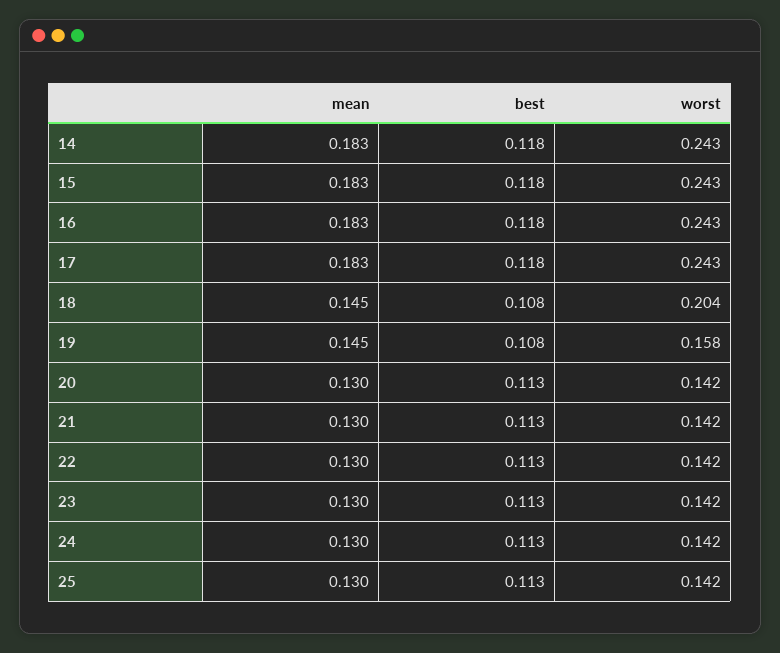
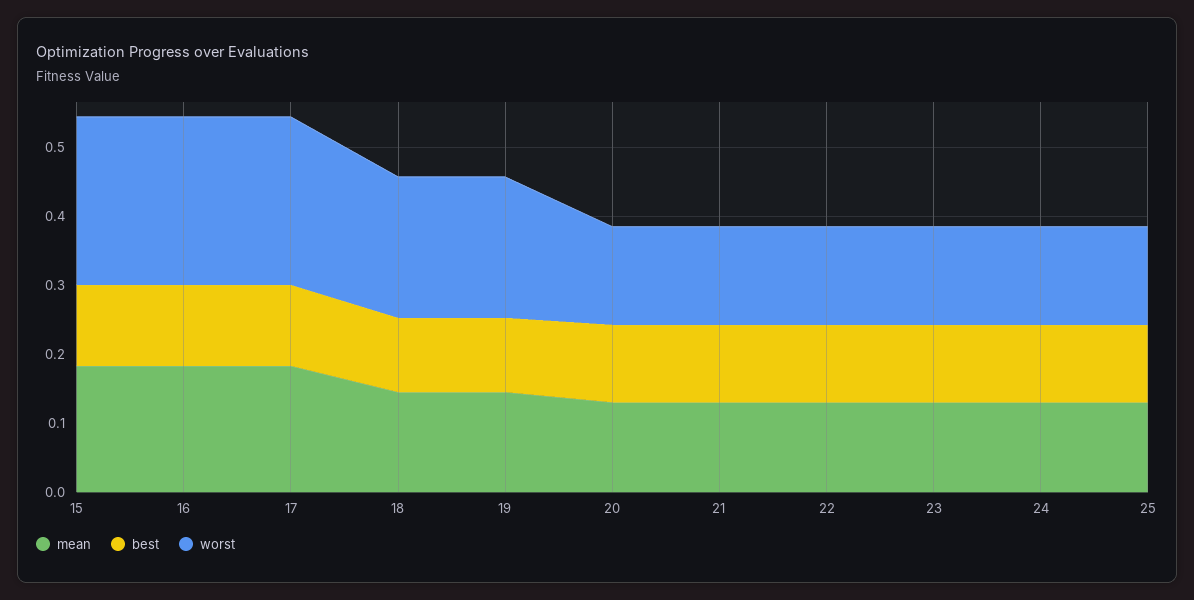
mean, 14: 0.183 -> none
best, 14: 0.118 -> none
worst, 14: 0.243 -> none
worst, 19: 0.158 -> 0.2

